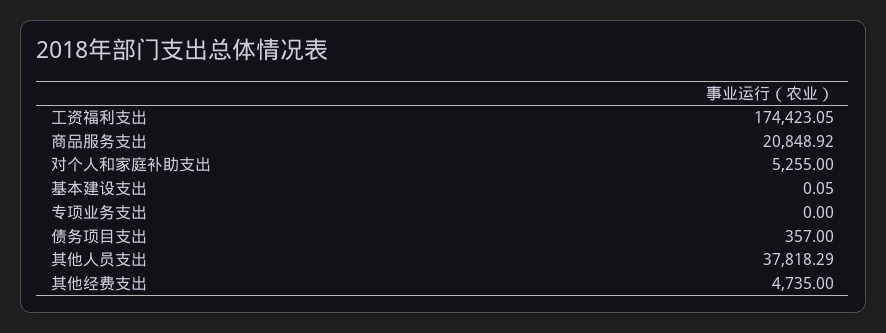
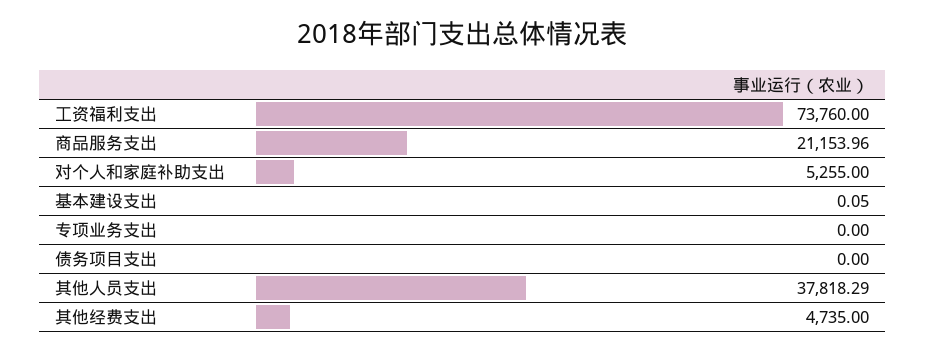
工资福利支出: 174423.05 -> 73760
商品服务支出: 20848.92 -> 21153.96
债务项目支出: 357 -> 0

